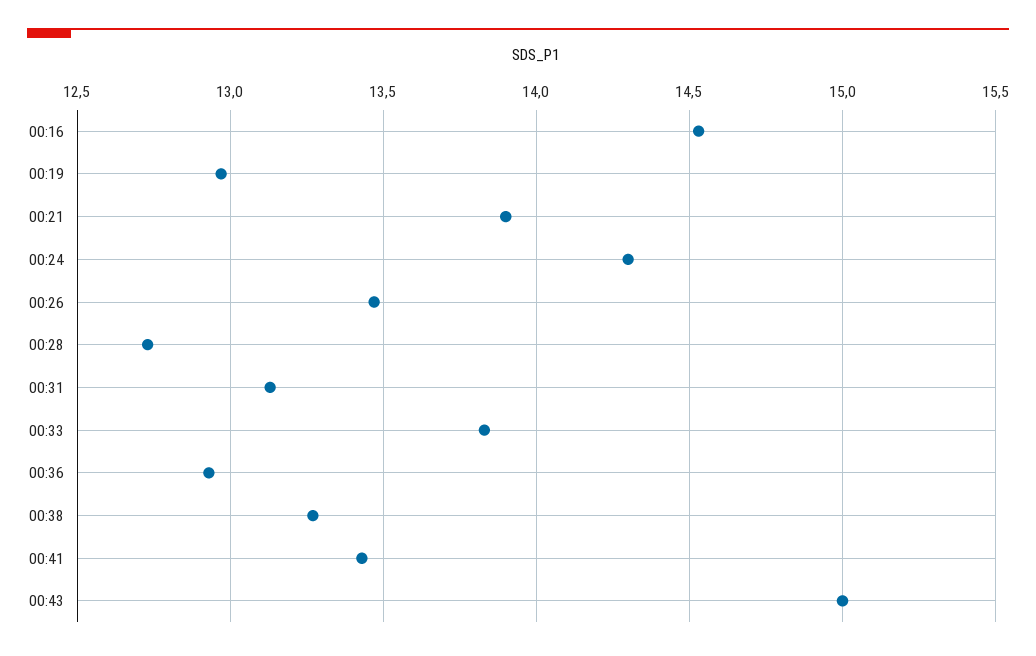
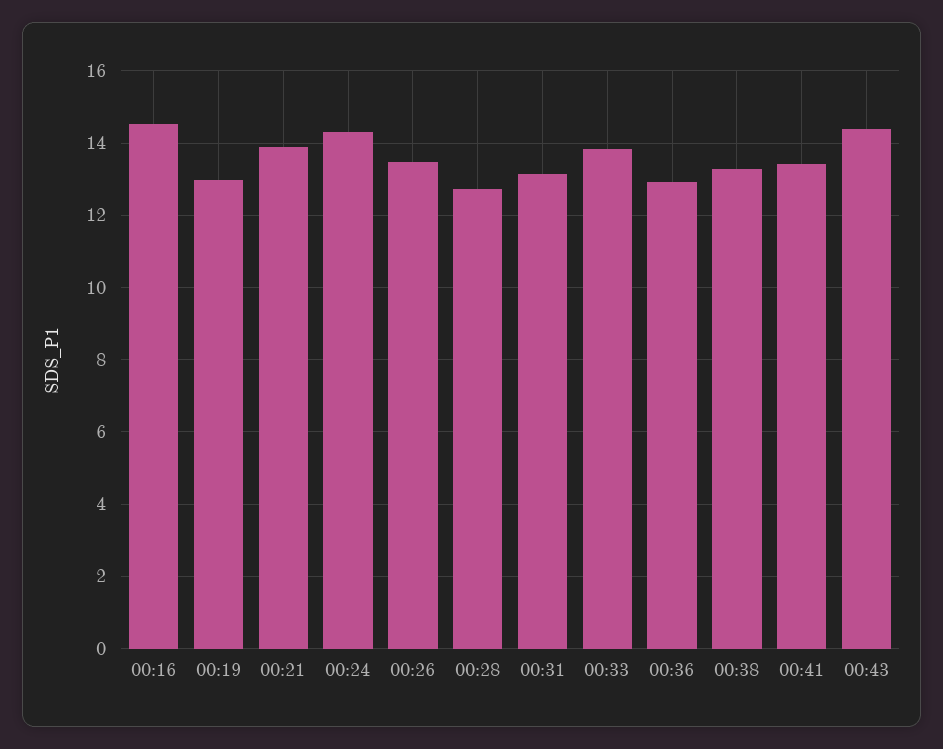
00:43: 15 -> 14.4

